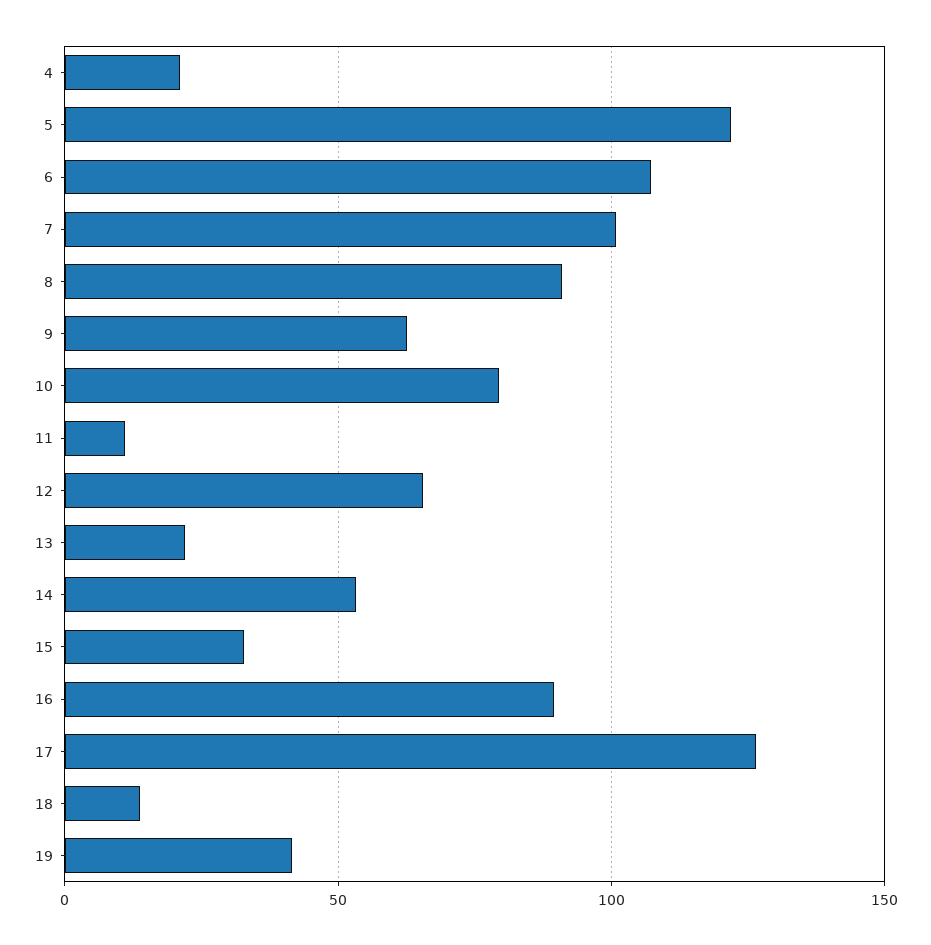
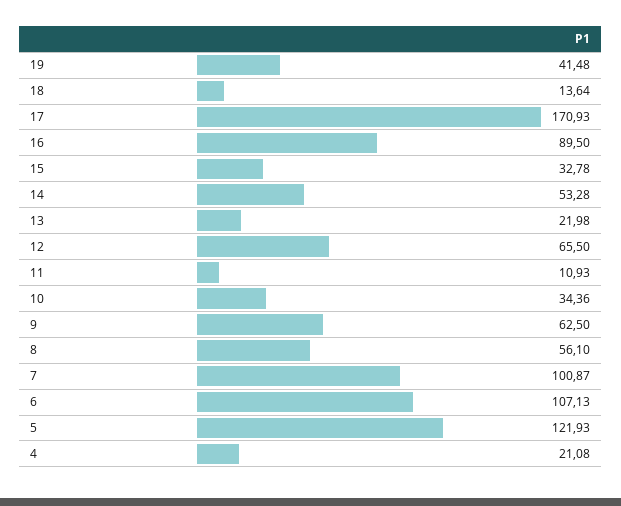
8: 90 -> 56.1
10: 80 -> 34.36
17: 125 -> 170.93

